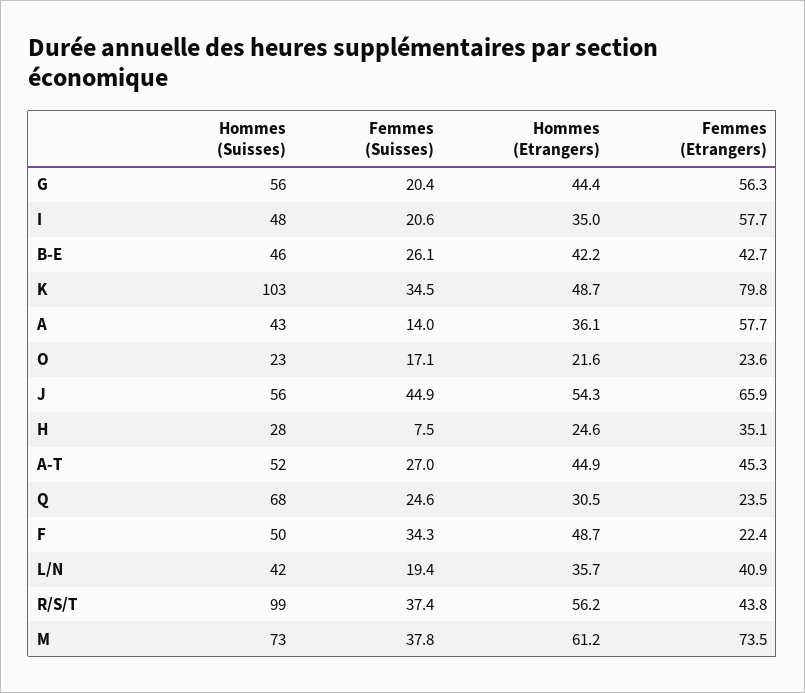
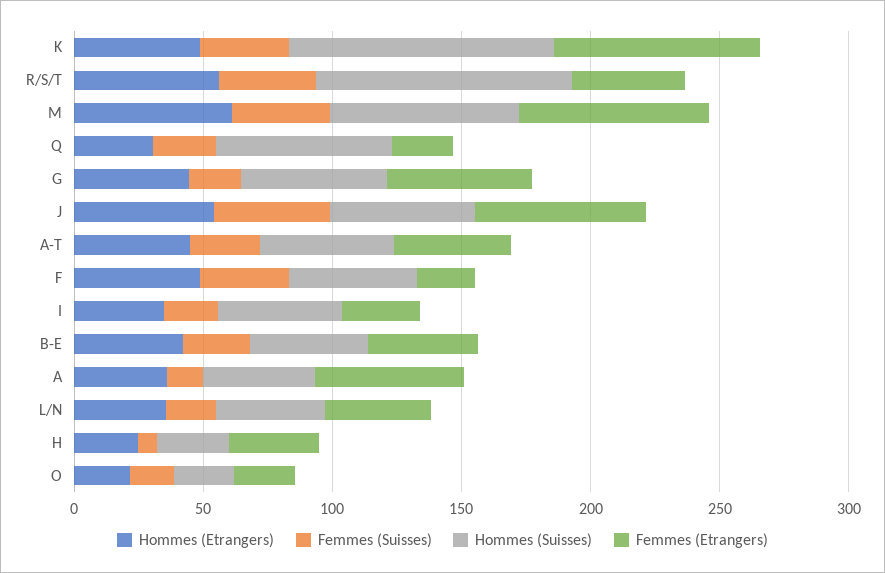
Femmes (Etrangers), I: 57.7 -> 30

